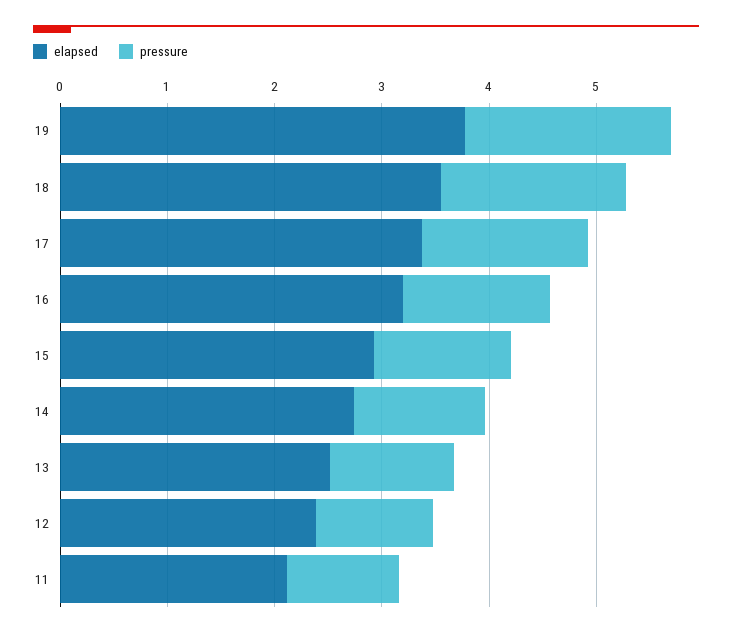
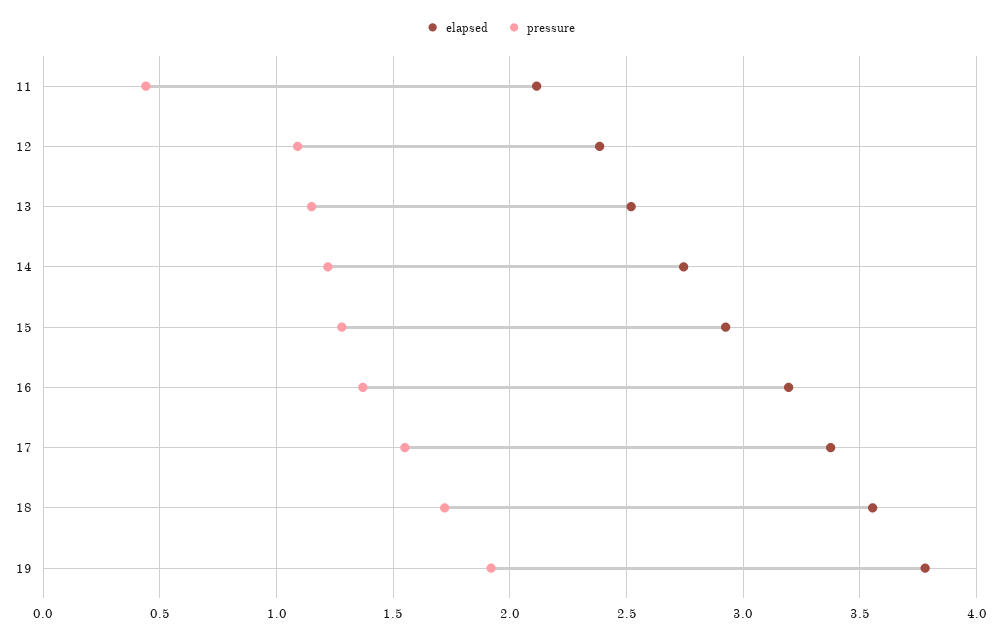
pressure, 11: 1 -> 0.45

